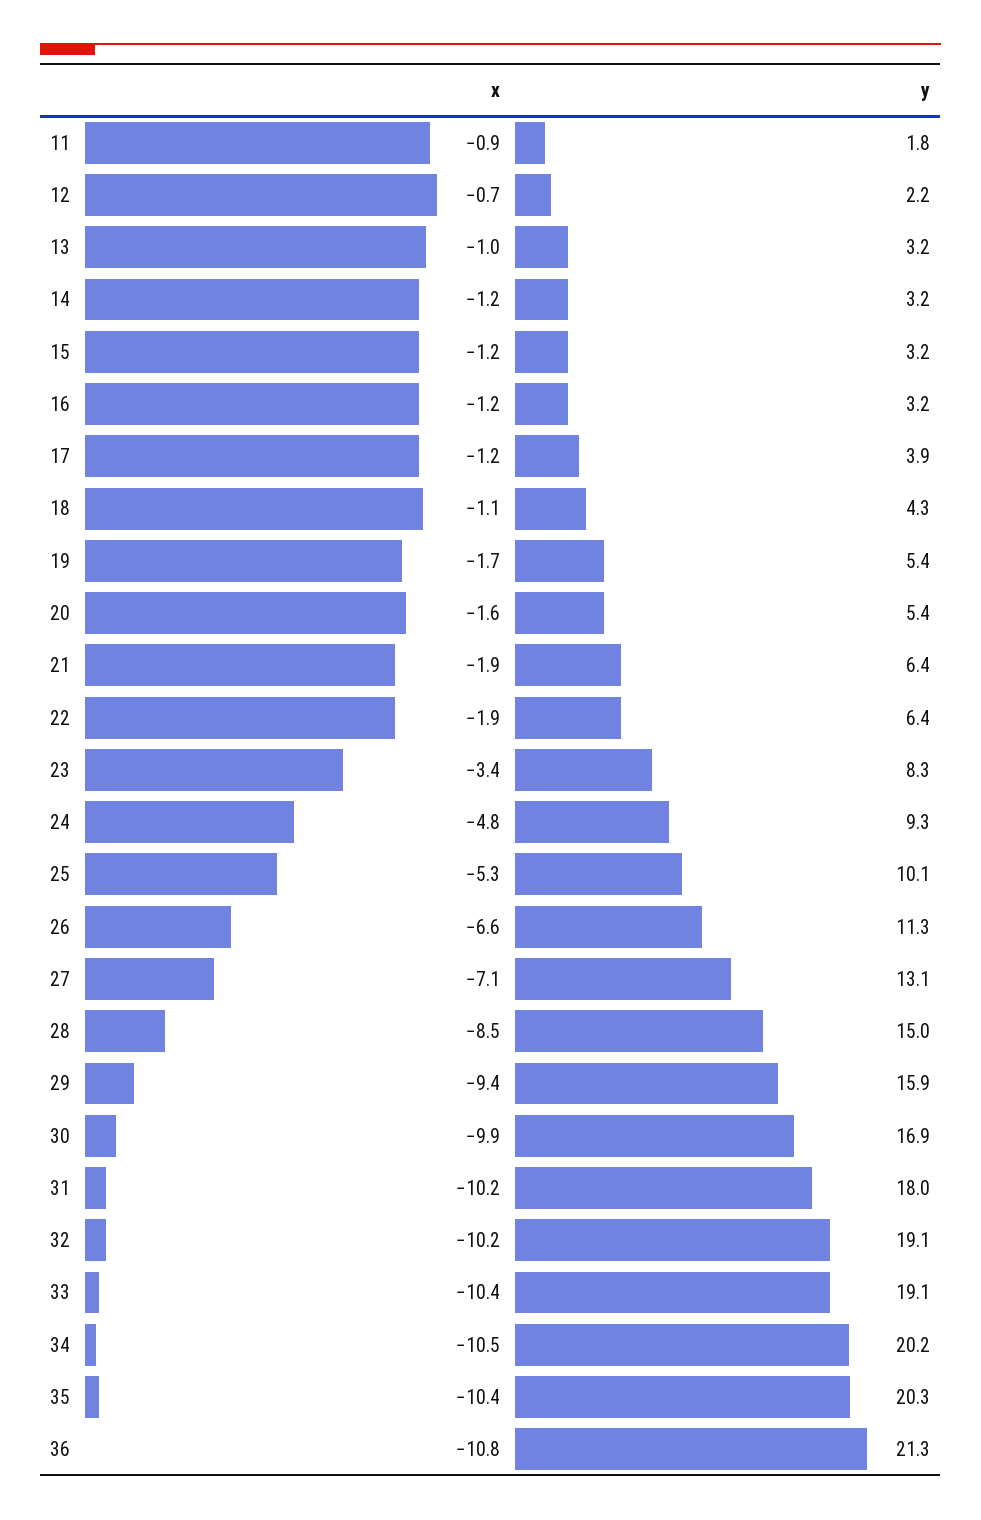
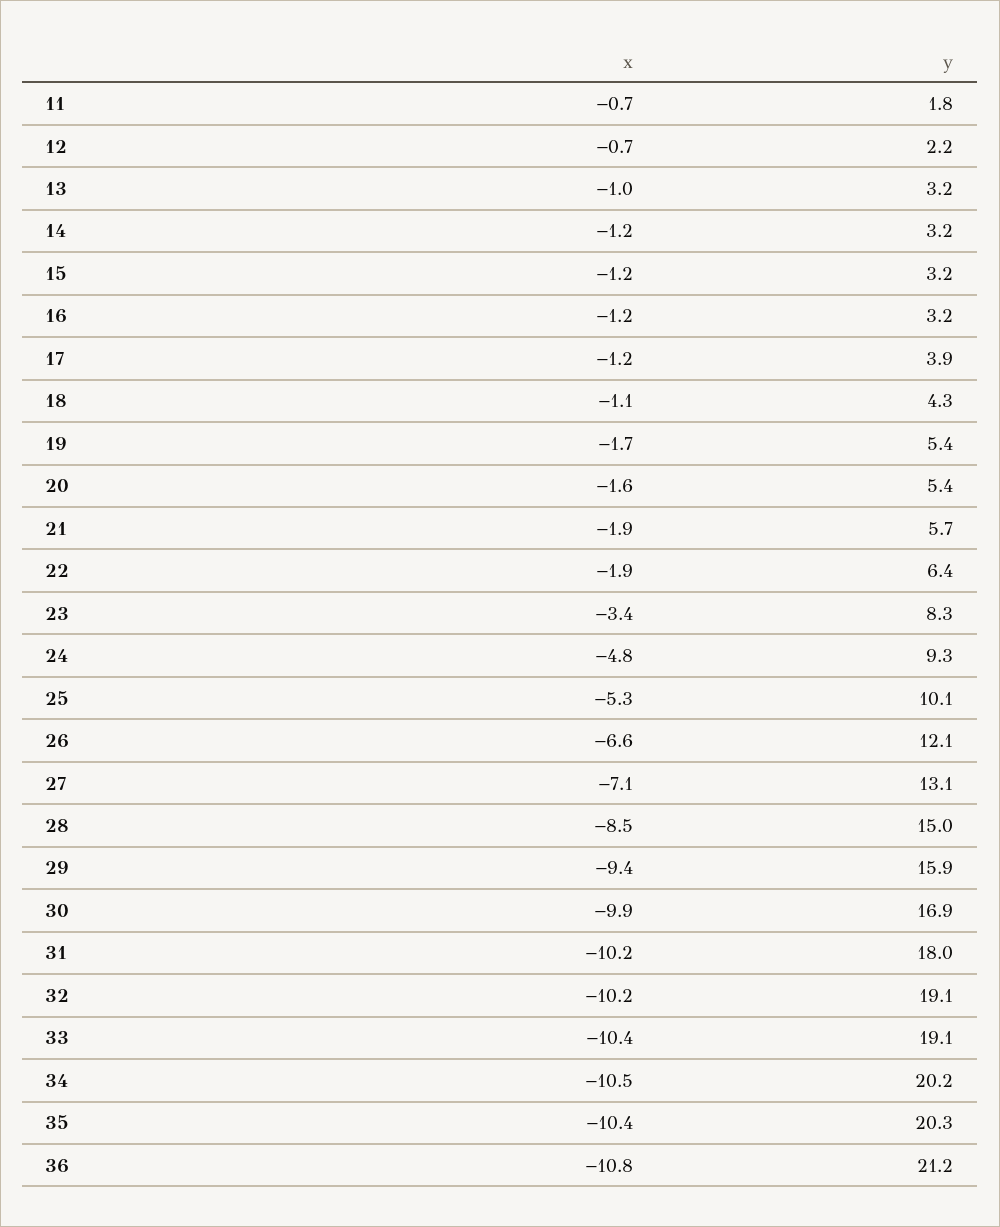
x, 11: -0.9 -> -0.7
y, 21: 6.4 -> 5.7
y, 26: 11.3 -> 12.1
y, 36: 21.3 -> 21.2

